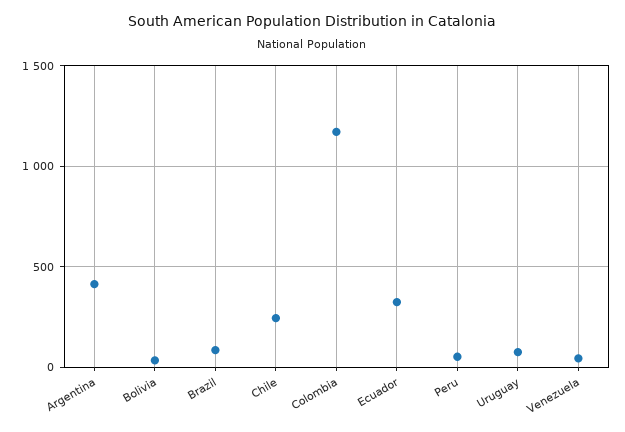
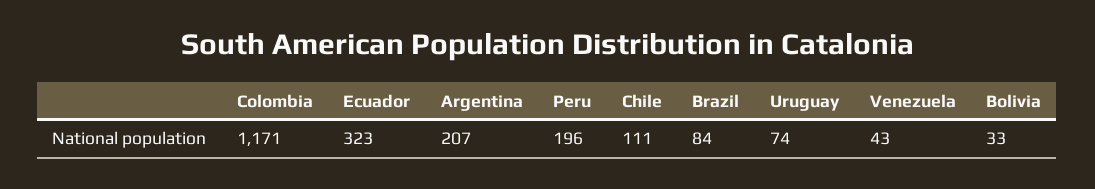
Argentina: 400 -> 207
Chile: 250 -> 111
Peru: 50 -> 196

